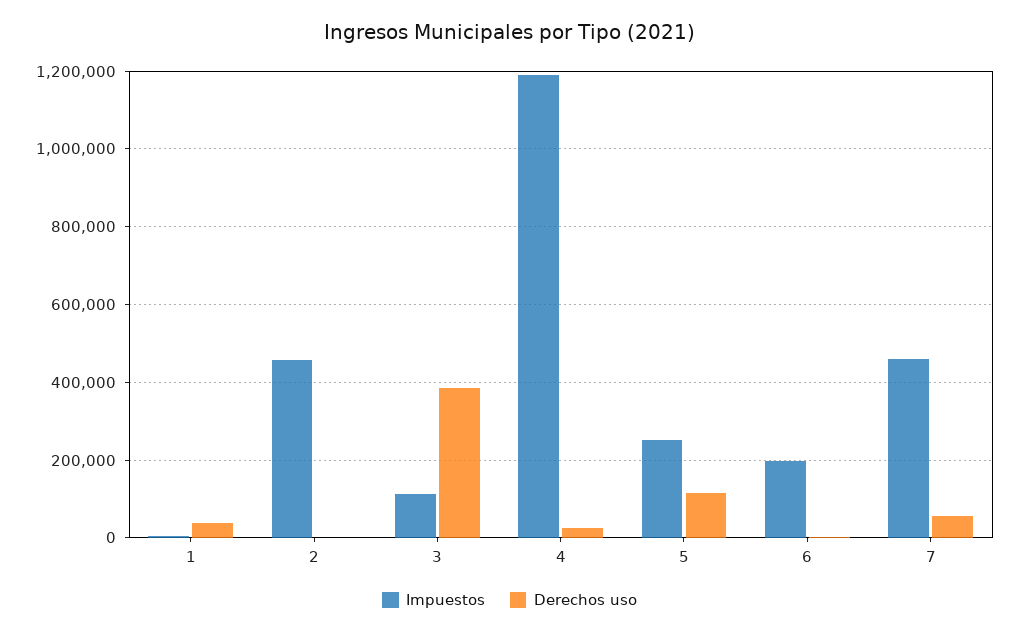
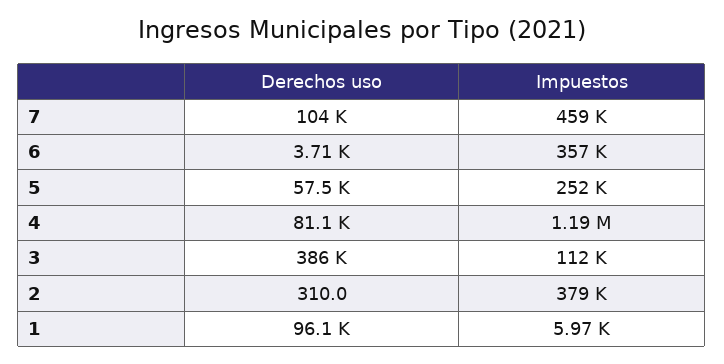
Derechos uso, 1: 40000 -> 96100
Impuestos, 2: 460000 -> 379000
Derechos uso, 4: 20000 -> 81100
Derechos uso, 5: 120000 -> 57500
Impuestos, 6: 200000 -> 357000
Derechos uso, 7: 60000 -> 104000

